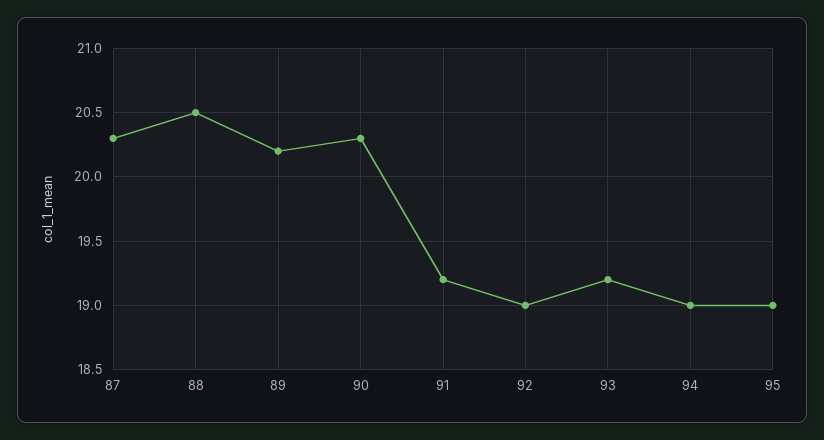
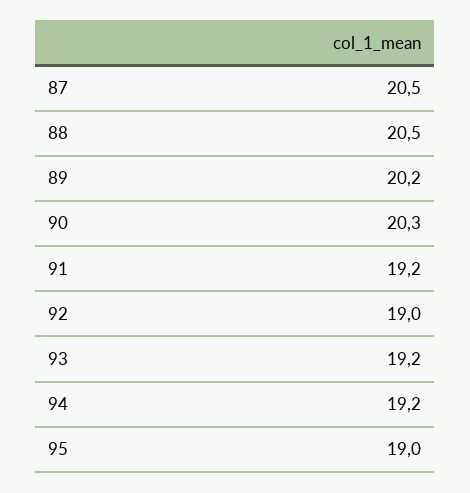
87: 20.3 -> 20.5
94: 19 -> 19.2

